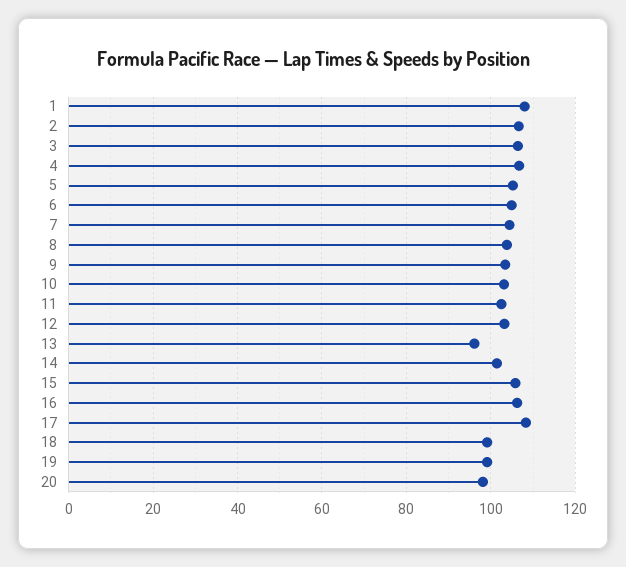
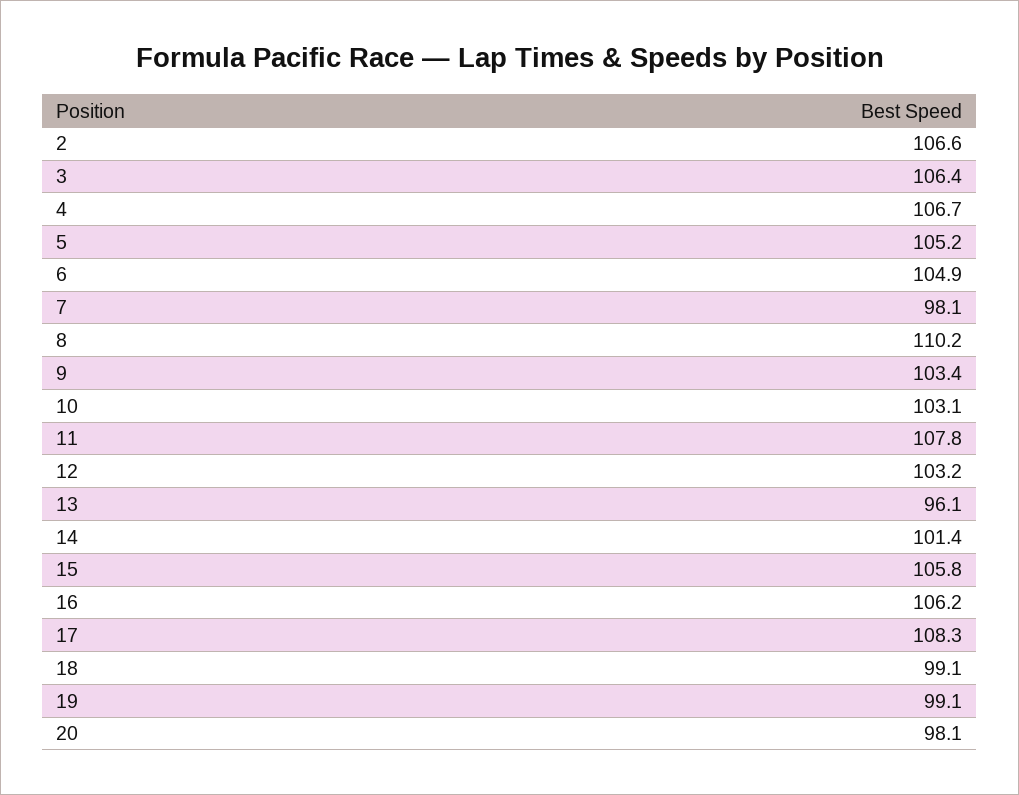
1: 108 -> none
7: 104 -> 98.1
8: 104 -> 110.2
11: 102 -> 107.8

